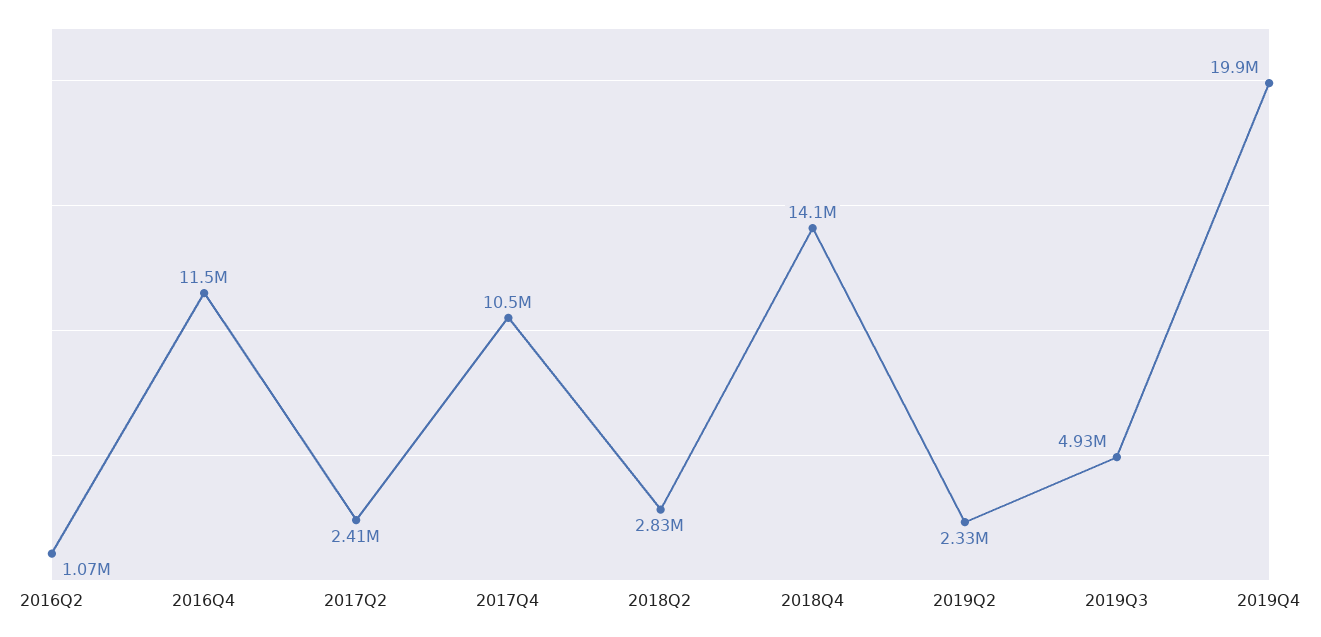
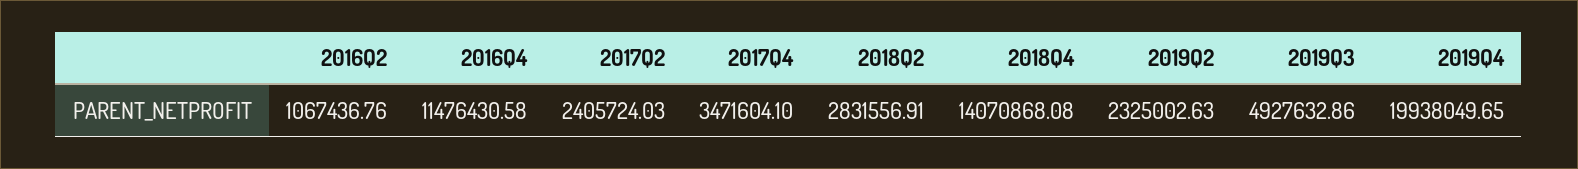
2017Q4: 10500000 -> 3471604.1

